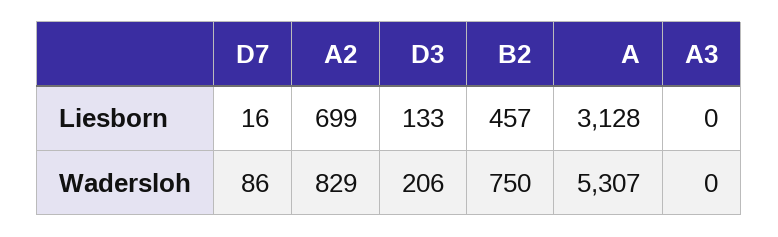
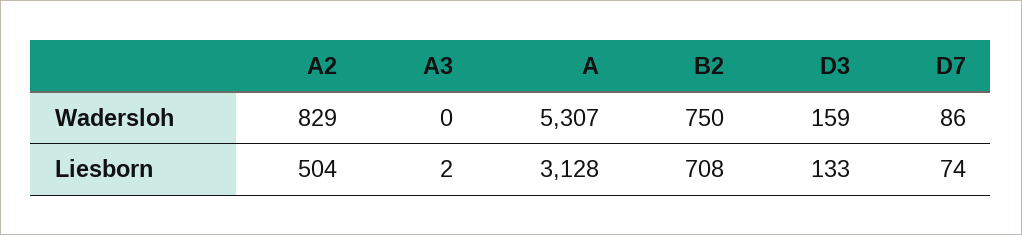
D7, Liesborn: 16 -> 74
A2, Liesborn: 699 -> 504
B2, Liesborn: 457 -> 708
A3, Liesborn: 0 -> 2
D3, Wadersloh: 206 -> 159

